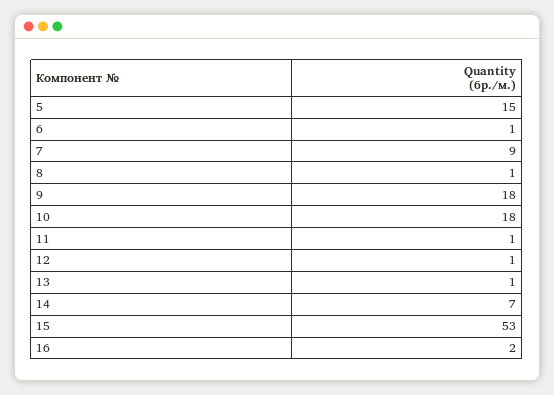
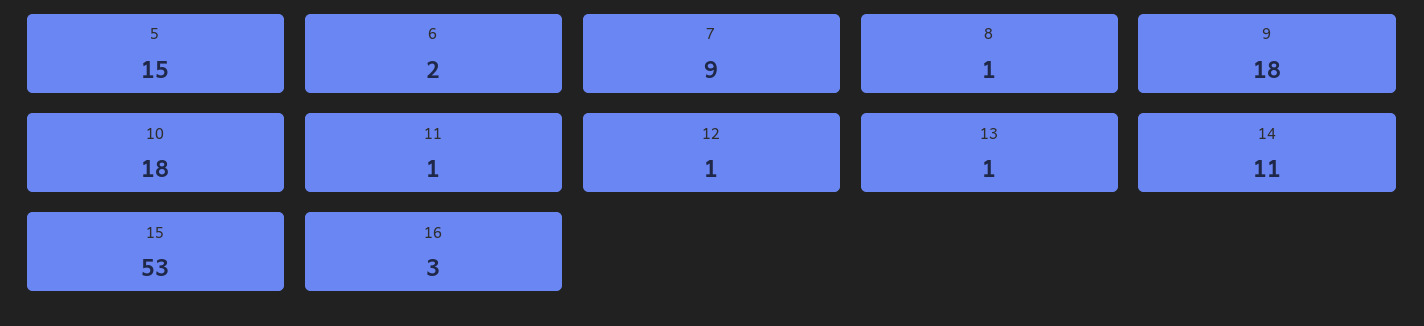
6: 1 -> 2
14: 7 -> 11
16: 2 -> 3

